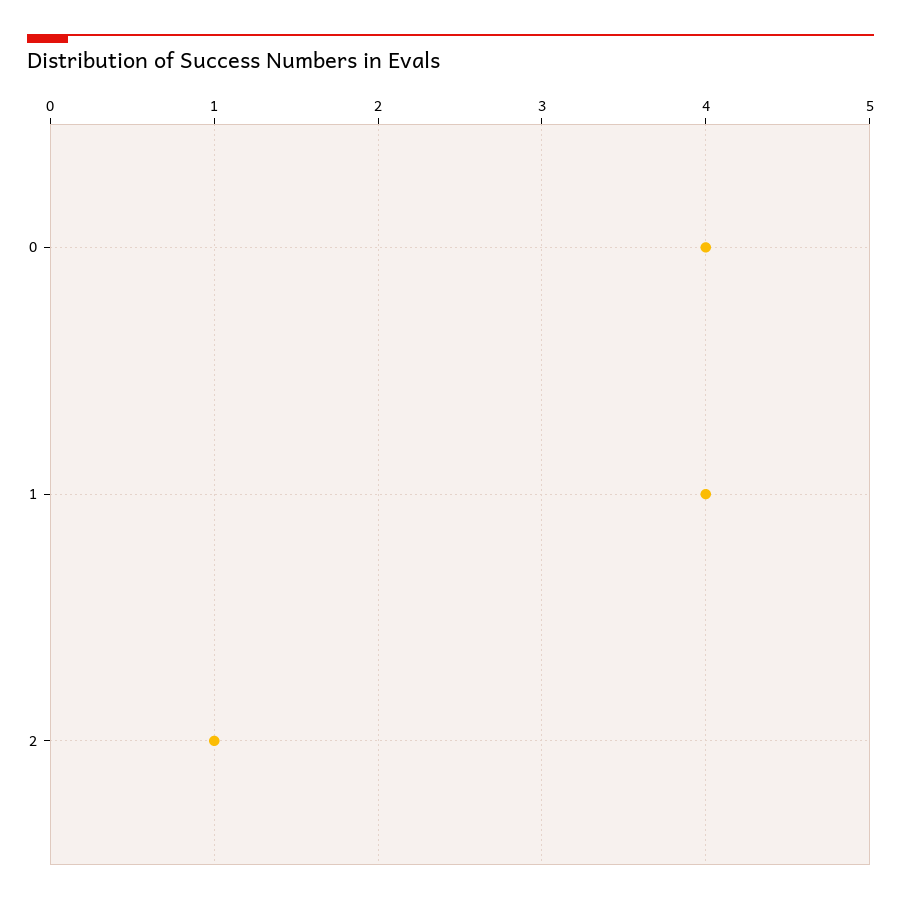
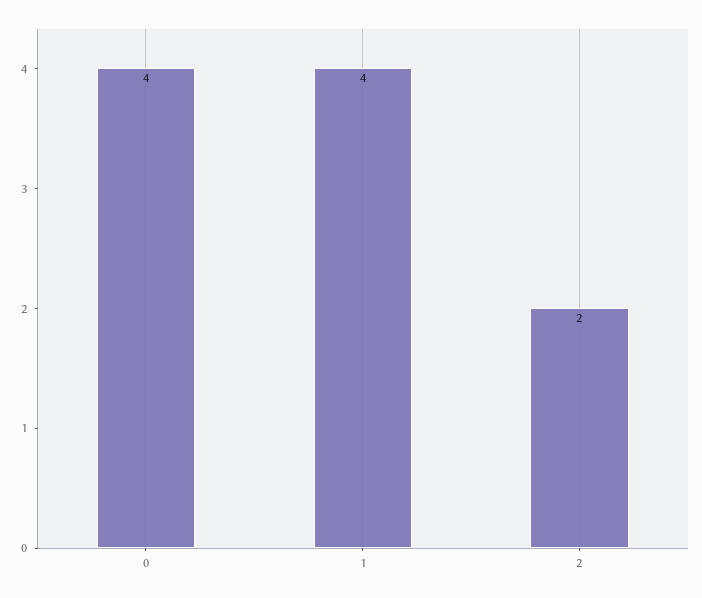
2: 1 -> 2

